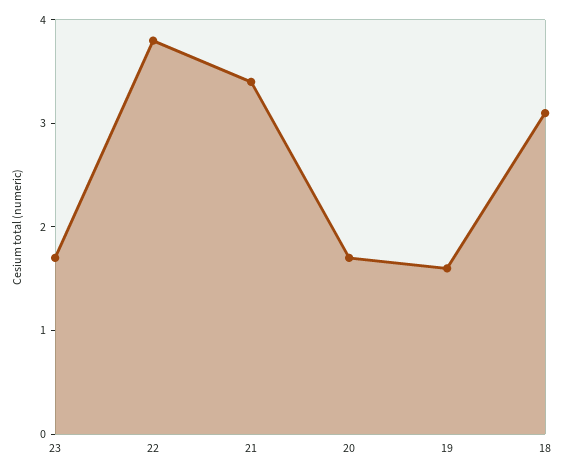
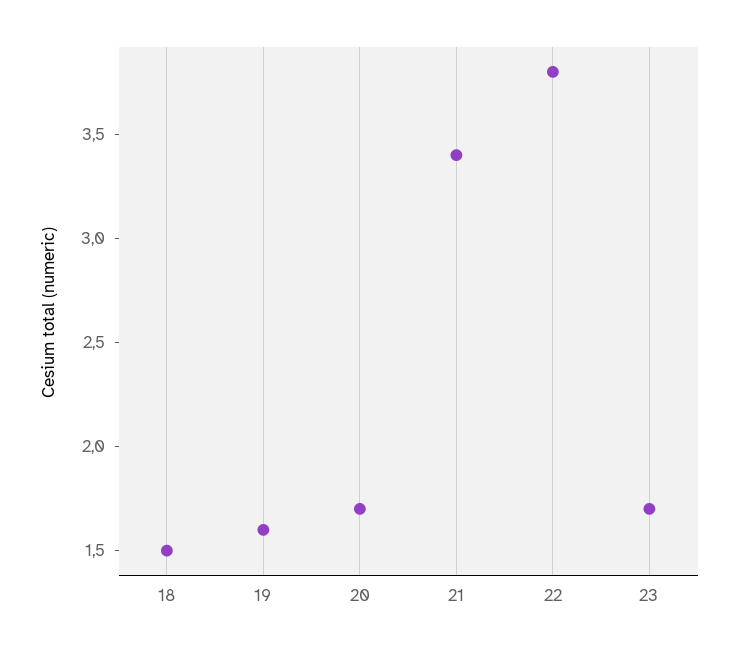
18: 3.1 -> 1.5

